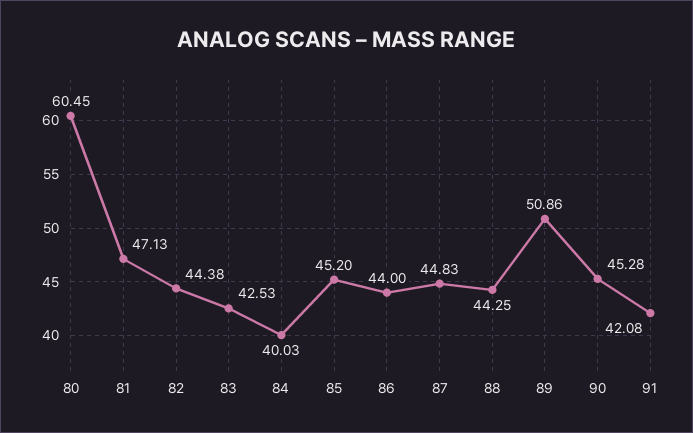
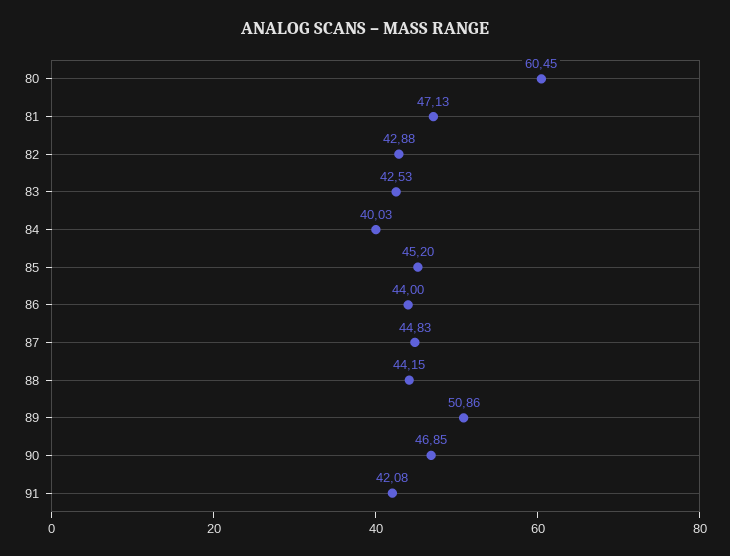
82: 44.38 -> 42.88
88: 44.25 -> 44.15
90: 45.28 -> 46.85

